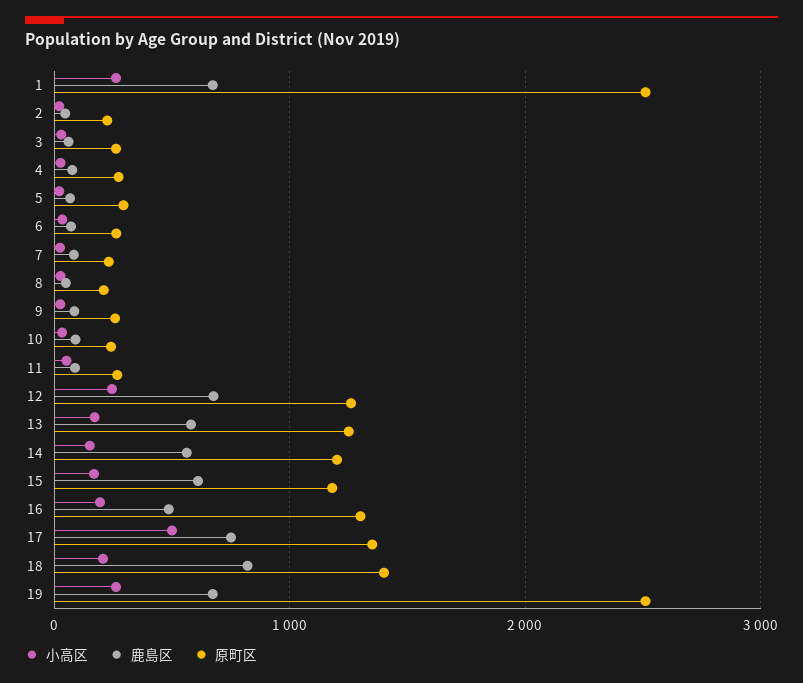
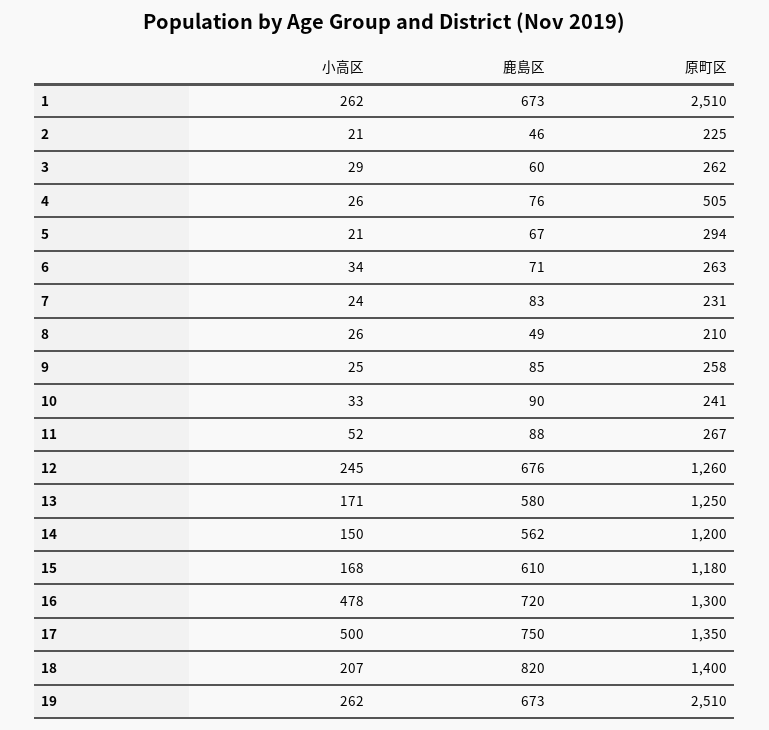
原町区, 4: 300 -> 505
小高区, 16: 200 -> 478
鹿島区, 16: 500 -> 720

